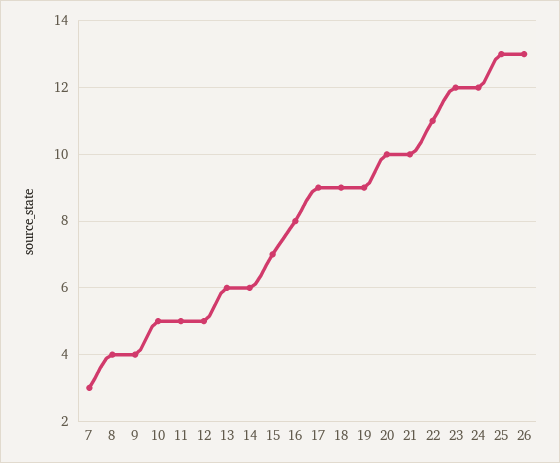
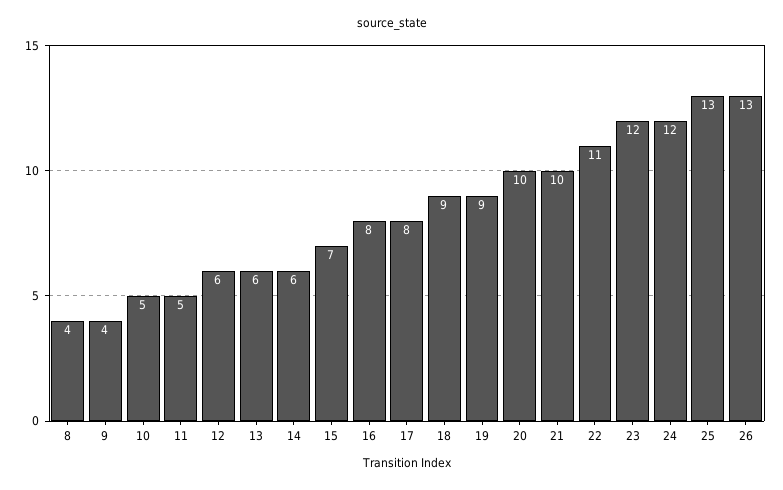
7: 3 -> none
12: 5 -> 6
17: 9 -> 8

